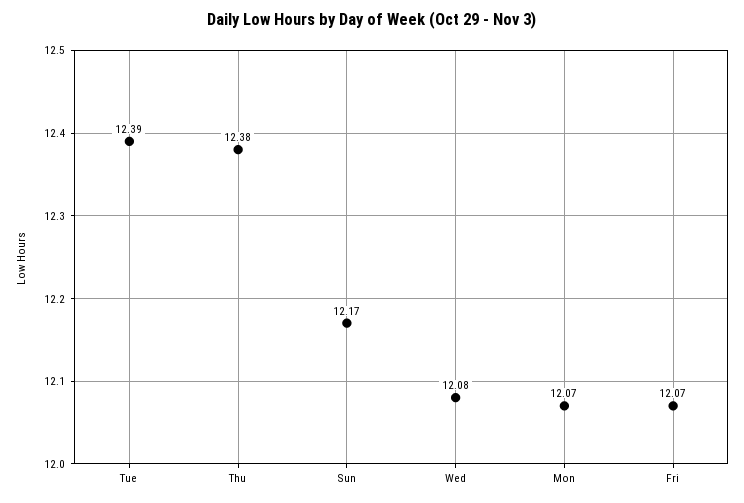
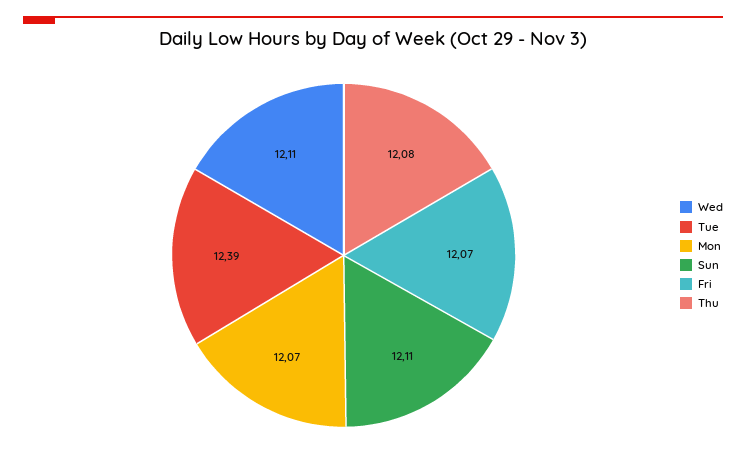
Thu: 12.38 -> 12.08
Sun: 12.17 -> 12.11
Wed: 12.08 -> 12.11

